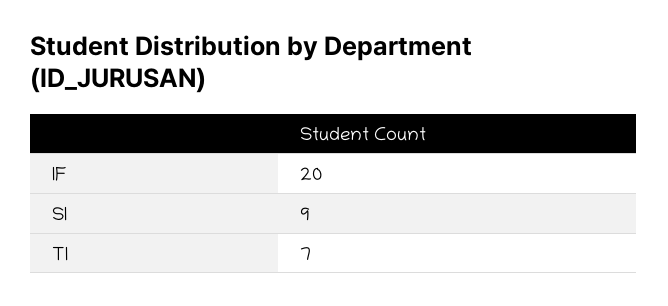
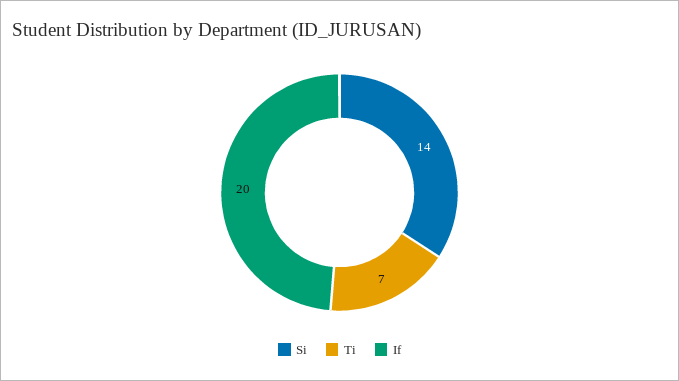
SI: 9 -> 14

